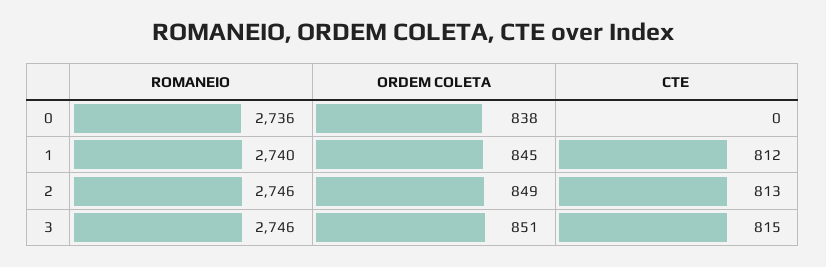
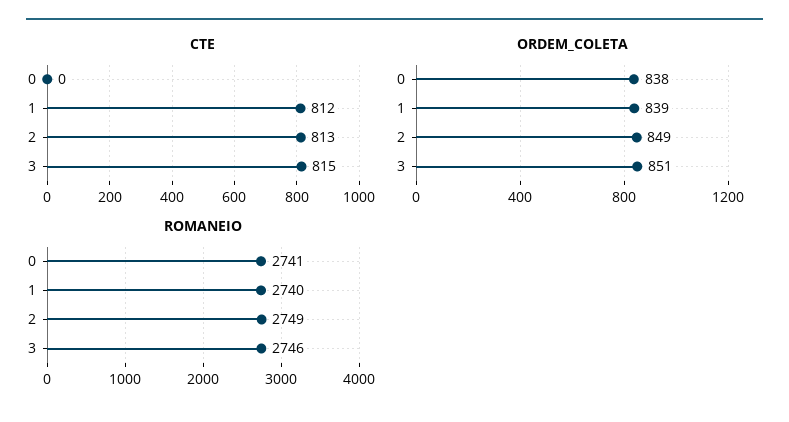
ROMANEIO, 0: 2736 -> 2741
ORDEM COLETA, 1: 845 -> 839
ROMANEIO, 2: 2746 -> 2749

